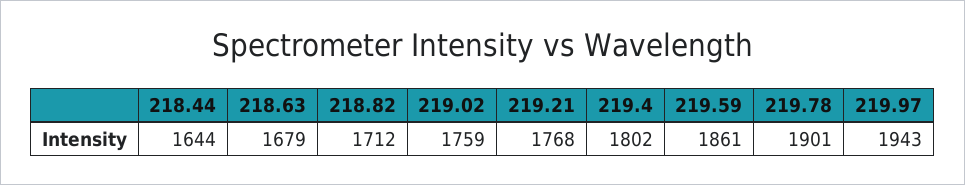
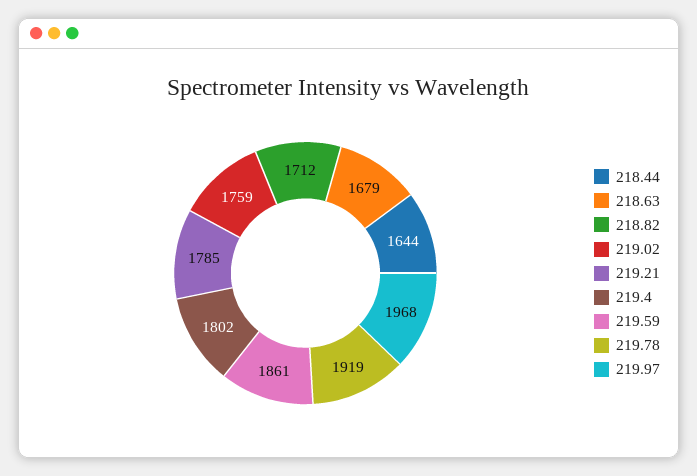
219.21: 1768 -> 1785
219.78: 1901 -> 1919
219.97: 1943 -> 1968

